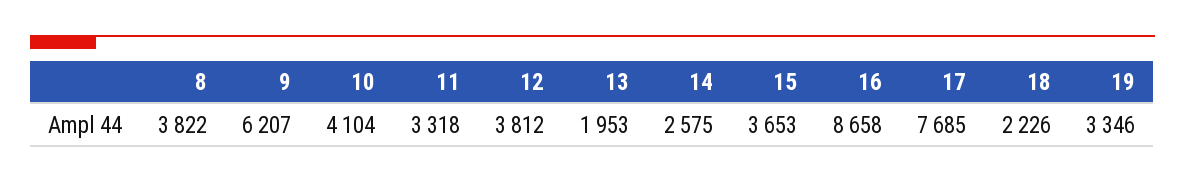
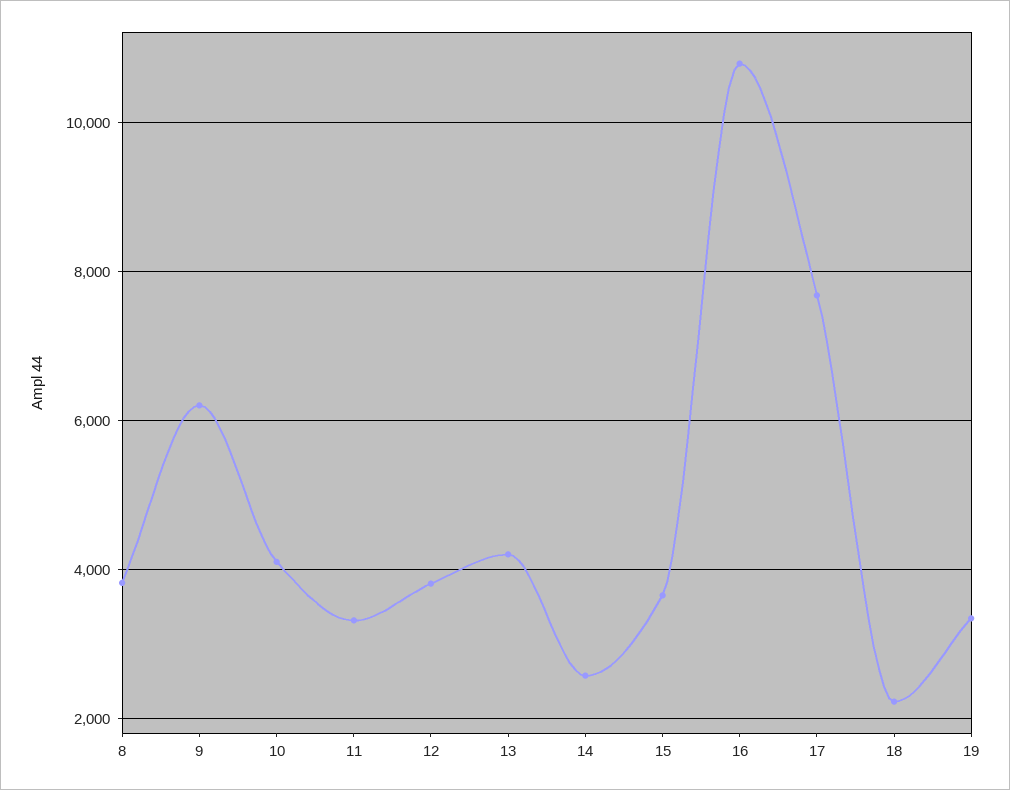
13: 1953 -> 4200
16: 8658 -> 10800

